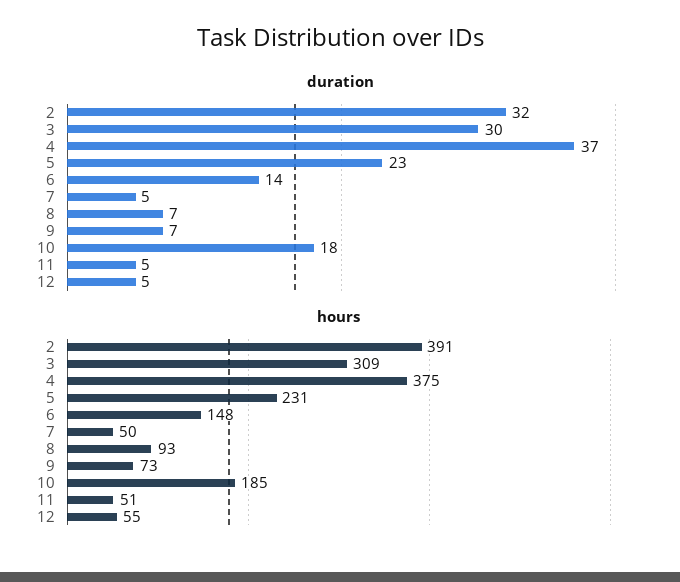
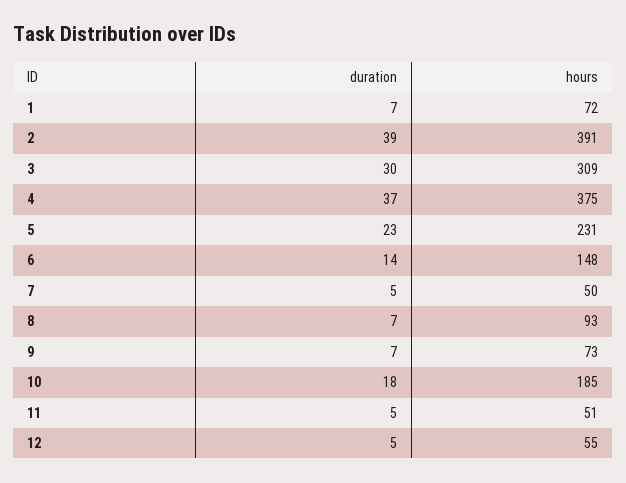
duration, 2: 32 -> 39
duration, 1: none -> 7
hours, 1: none -> 72

